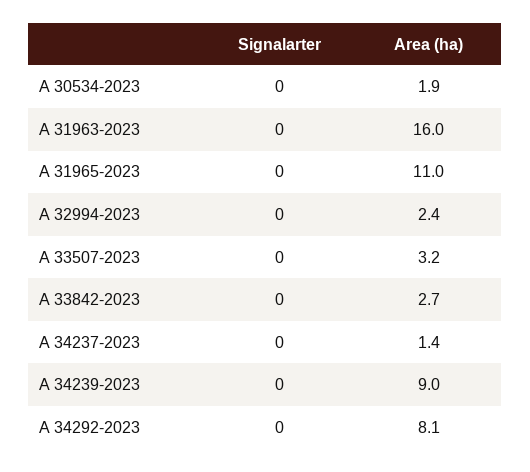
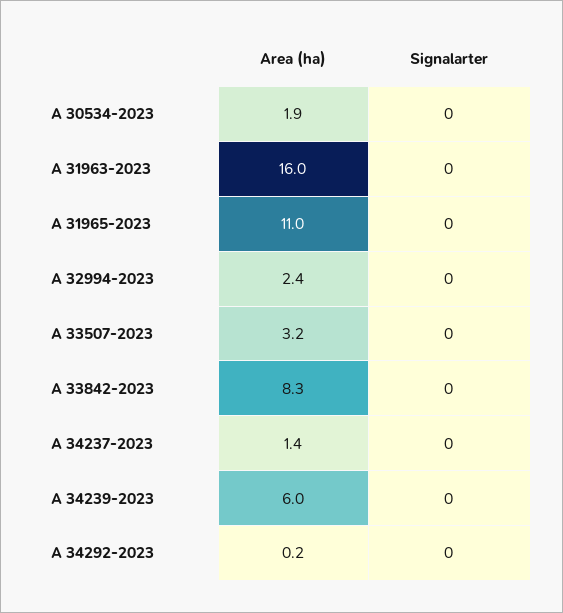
Area (ha), A 33842-2023: 2.7 -> 8.3
Area (ha), A 34239-2023: 9 -> 6
Area (ha), A 34292-2023: 8.1 -> 0.2

